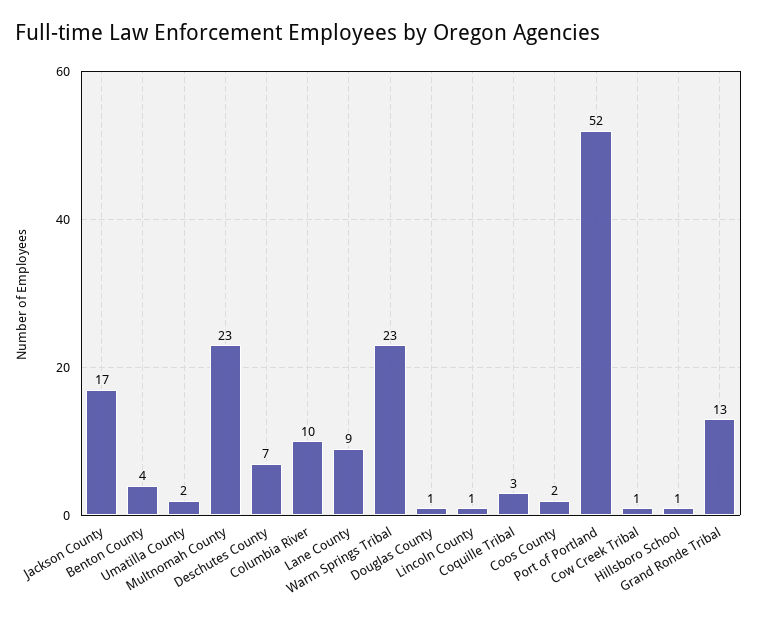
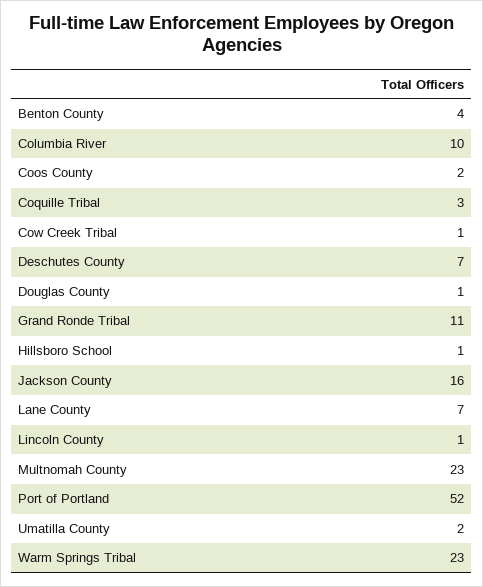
Jackson County: 17 -> 16
Lane County: 9 -> 7
Grand Ronde Tribal: 13 -> 11

